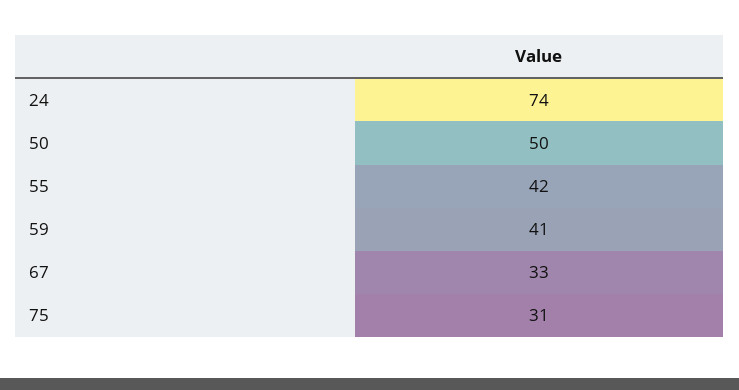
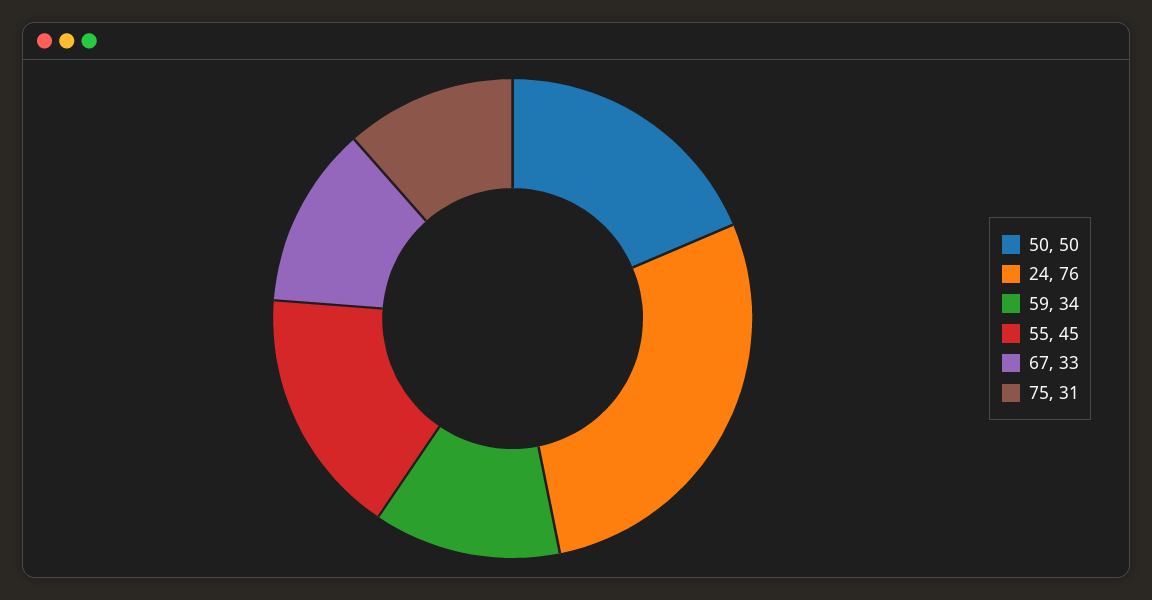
24: 74 -> 76
55: 42 -> 45
59: 41 -> 34

